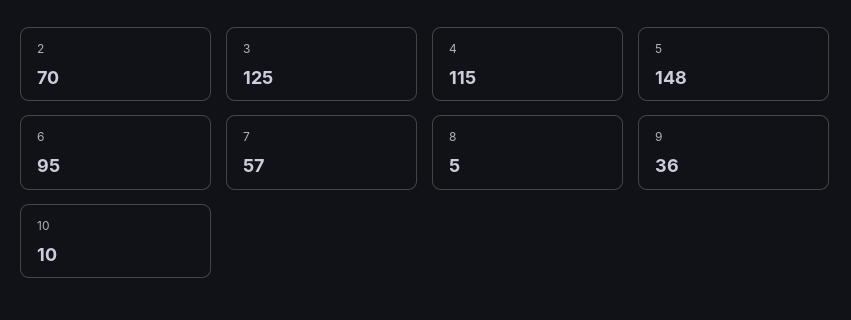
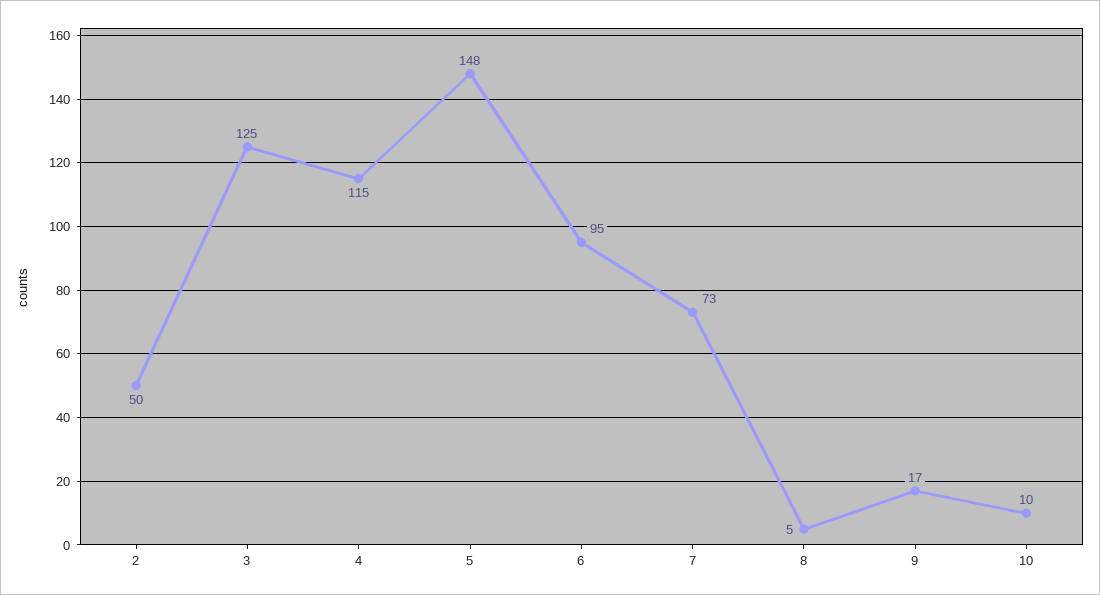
2: 70 -> 50
7: 57 -> 73
9: 36 -> 17

